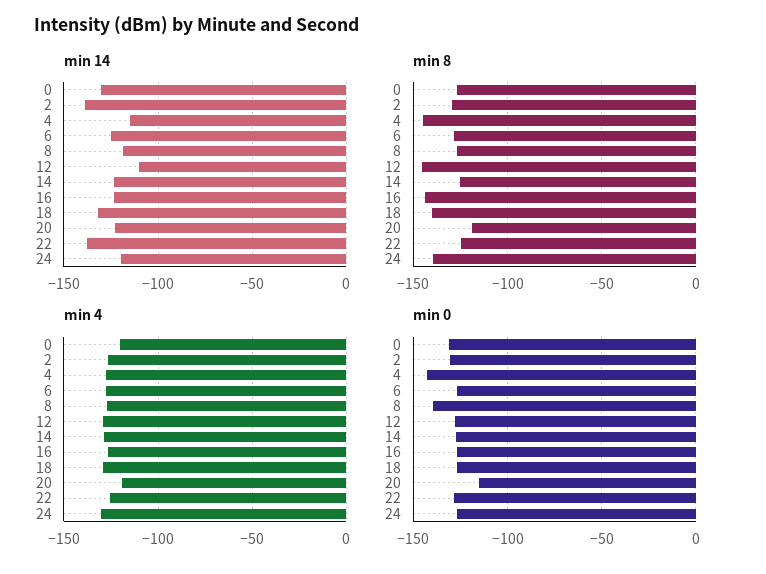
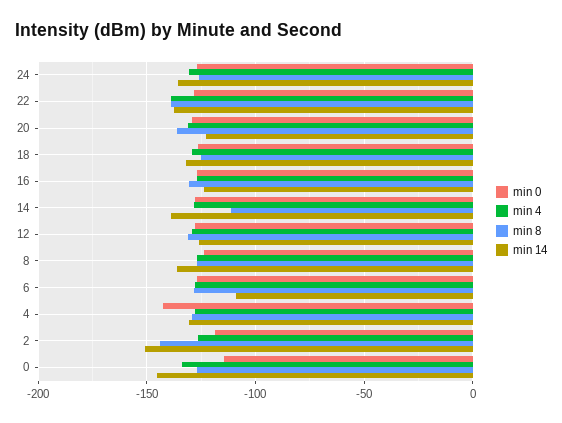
min 14, 0: -130 -> -145
min 14, 2: -140 -> -150
min 14, 4: -115 -> -130
min 14, 6: -125 -> -110
min 14, 8: -120 -> -135
min 14, 12: -110 -> -125
min 14, 14: -125 -> -140
min 14, 24: -120 -> -135
min 8, 2: -130 -> -145
min 8, 4: -145 -> -130
min 8, 12: -145 -> -130
min 8, 14: -125 -> -110
min 8, 16: -145 -> -130
min 8, 18: -140 -> -125
min 8, 20: -120 -> -135
min 8, 22: -125 -> -140
min 8, 24: -140 -> -125
min 4, 0: -120 -> -135
min 4, 20: -120 -> -130
min 4, 22: -125 -> -140
min 0, 0: -130 -> -115
min 0, 2: -130 -> -120
min 0, 8: -140 -> -125
min 0, 20: -115 -> -130

